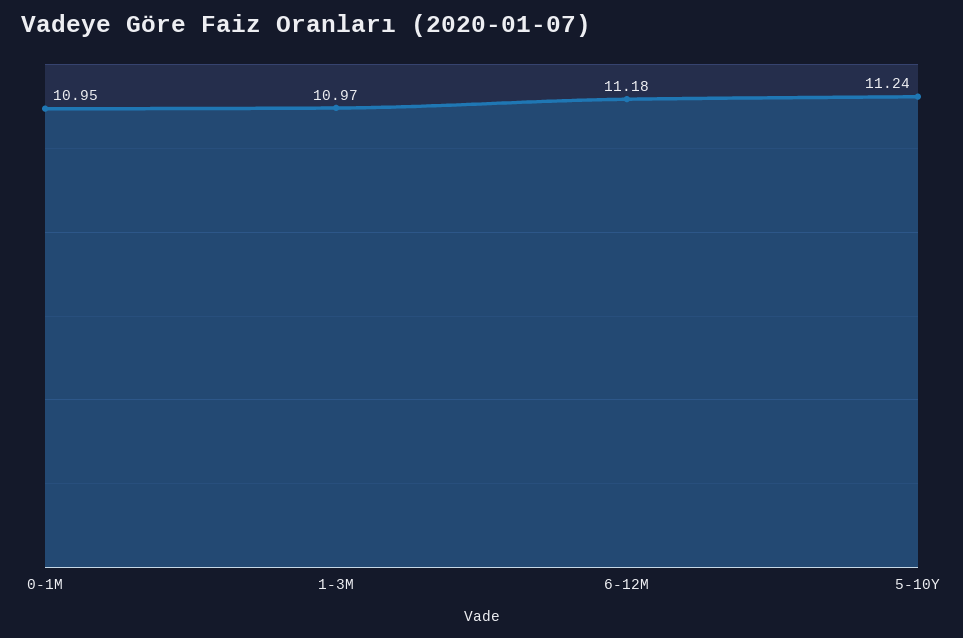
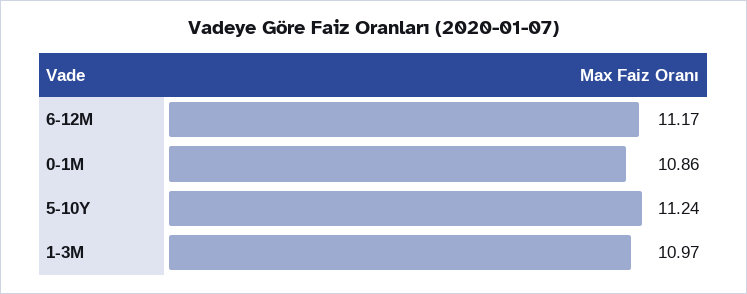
0-1M: 10.95 -> 10.86
6-12M: 11.18 -> 11.17

